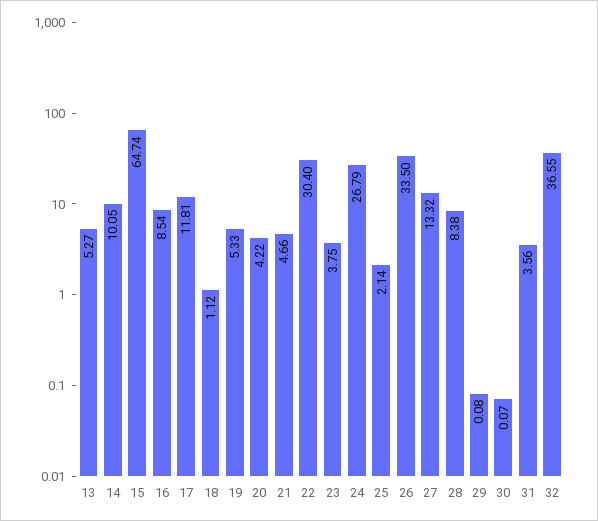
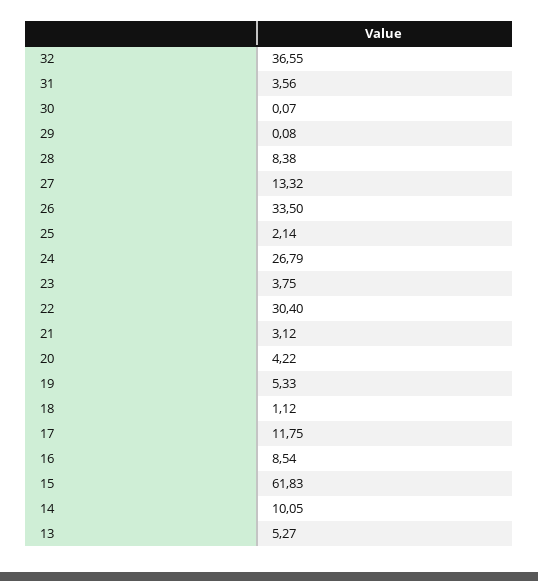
15: 64.74 -> 61.83
17: 11.81 -> 11.75
21: 4.66 -> 3.12

